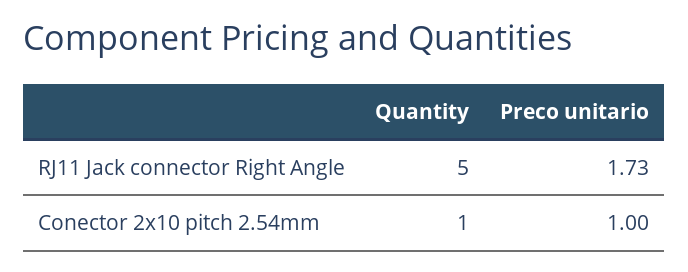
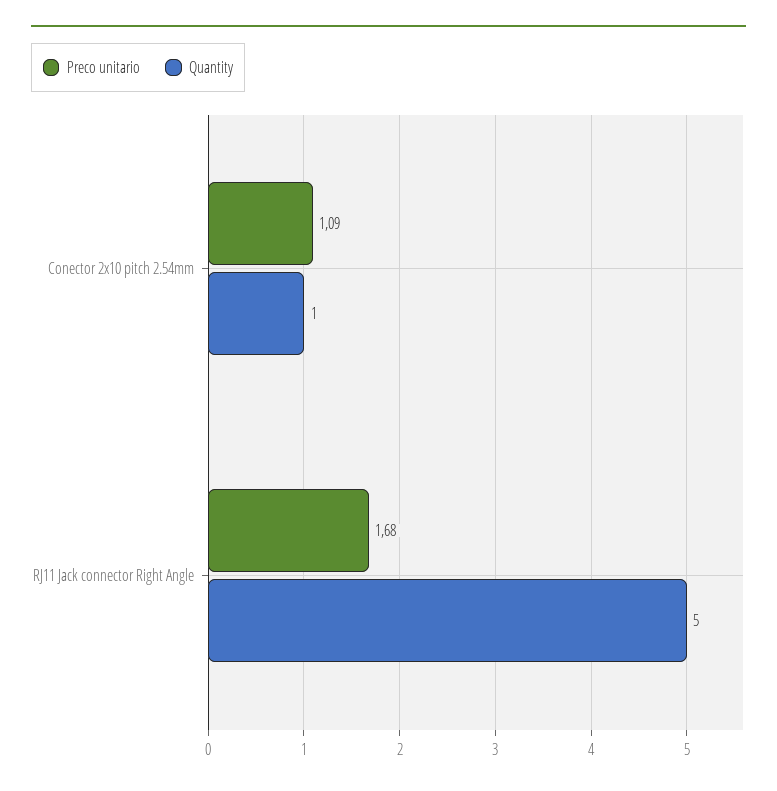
Preco unitario, RJ11 Jack connector Right Angle: 1.73 -> 1.68
Preco unitario, Conector 2x10 pitch 2.54mm: 1 -> 1.09

